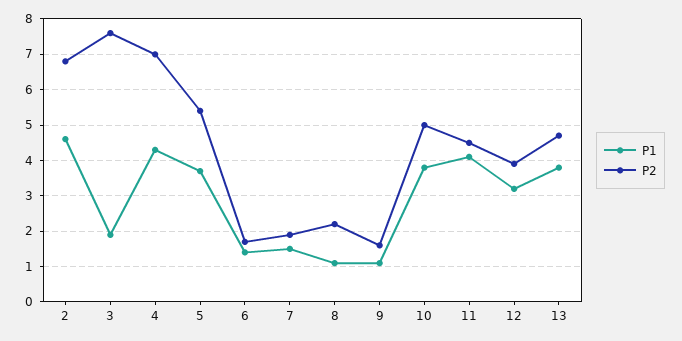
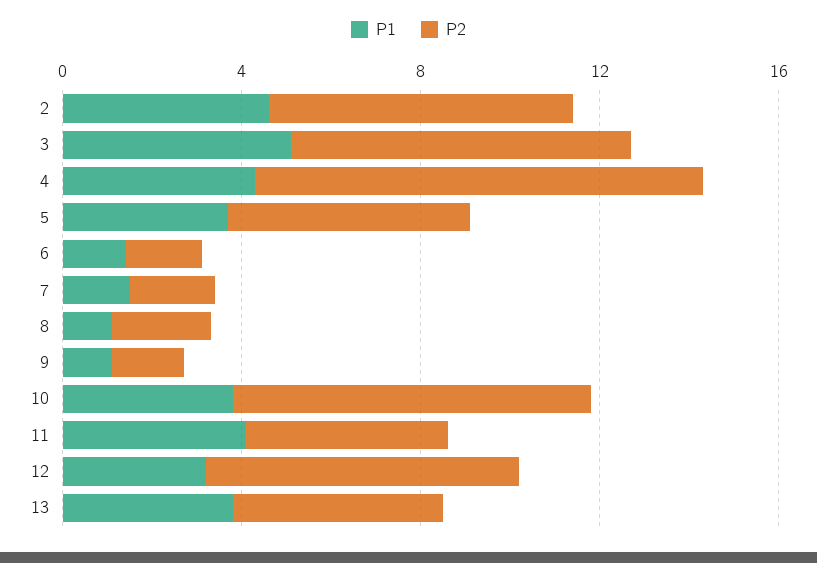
P1, 3: 2 -> 5
P2, 4: 7 -> 10
P2, 10: 5 -> 8
P2, 12: 4 -> 7

